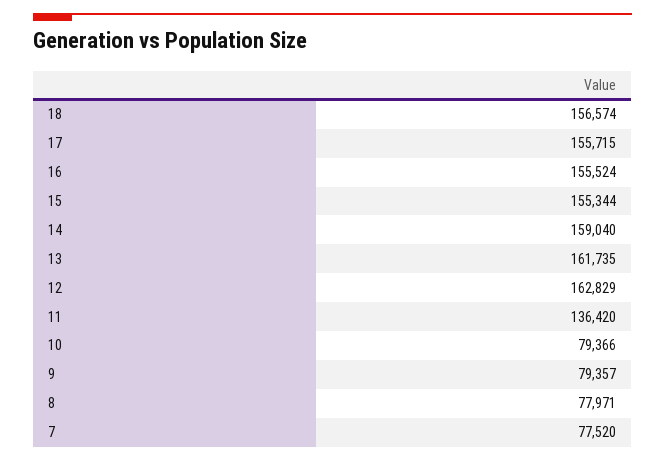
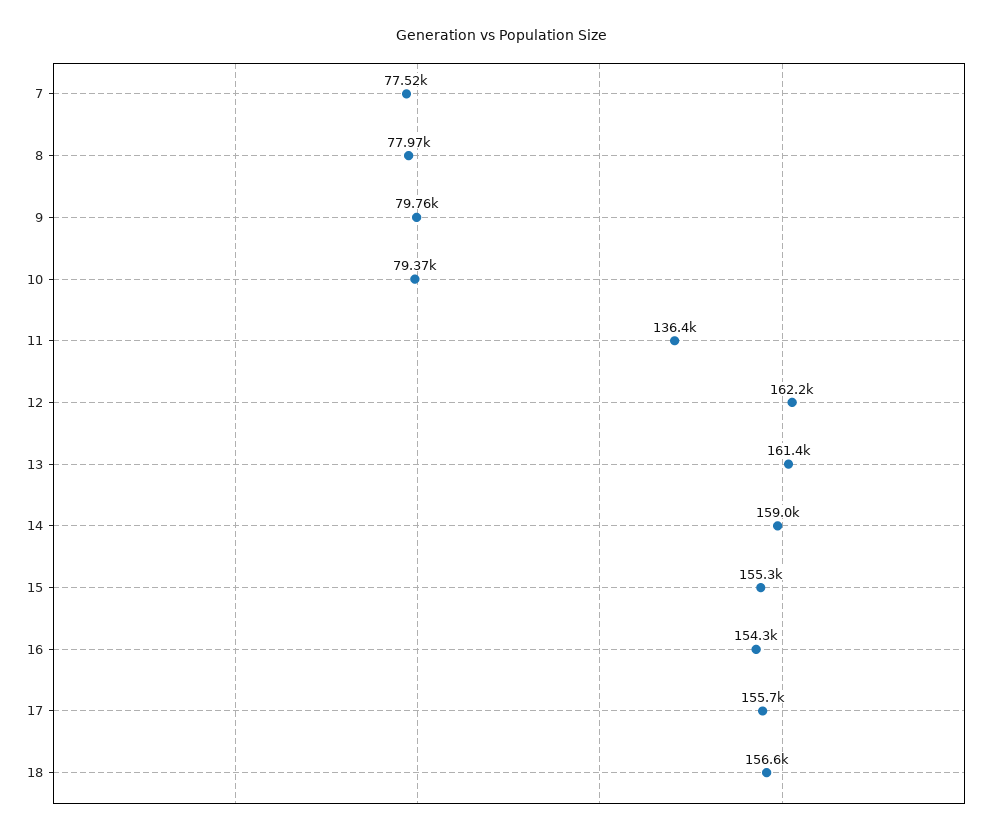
16: 155524 -> 154300
13: 161735 -> 161400
12: 162829 -> 162200
9: 79357 -> 79760

